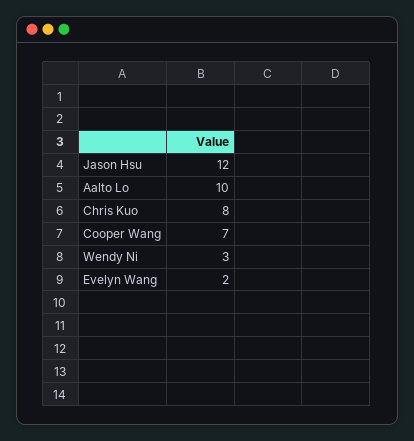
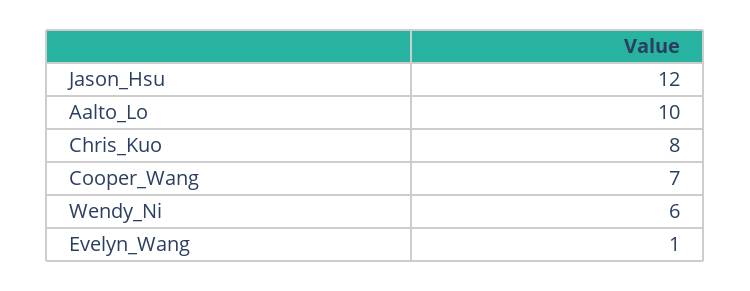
Wendy Ni: 3 -> 6
Evelyn Wang: 2 -> 1

